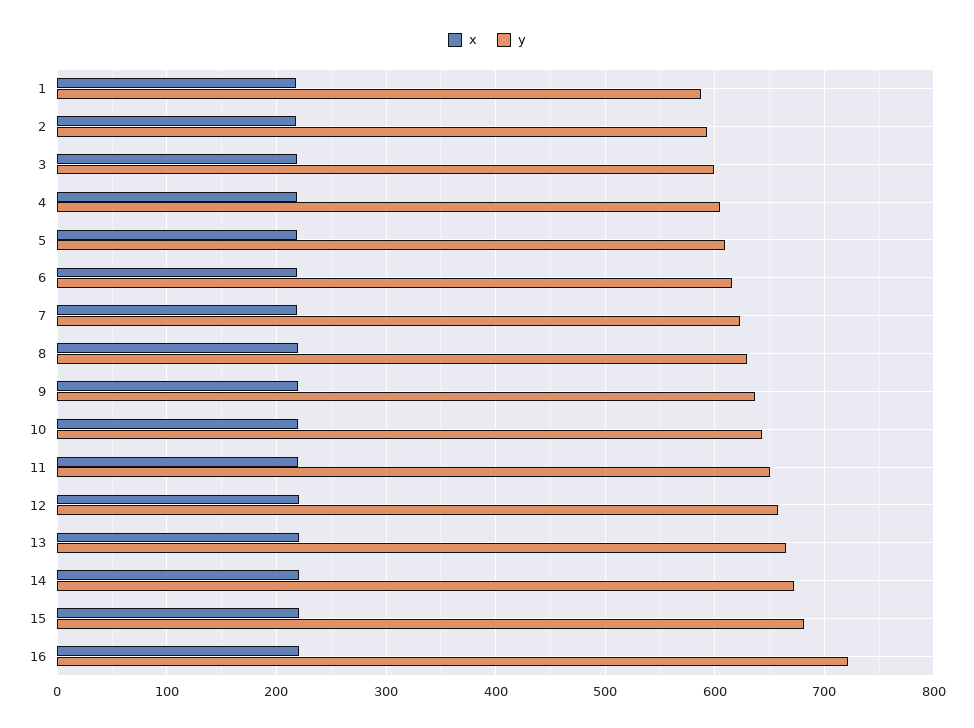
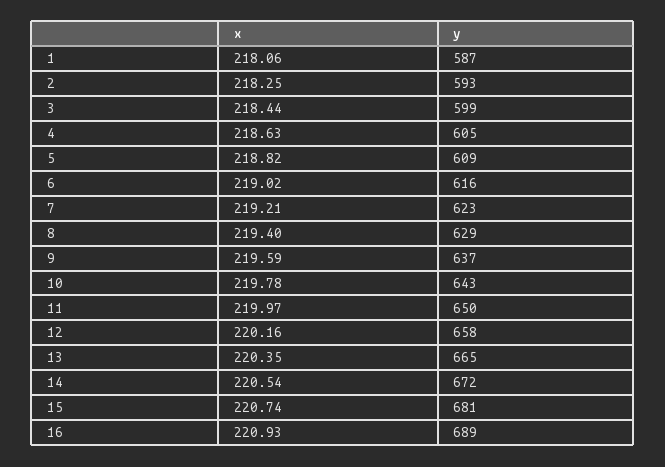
y, 16: 720 -> 689

